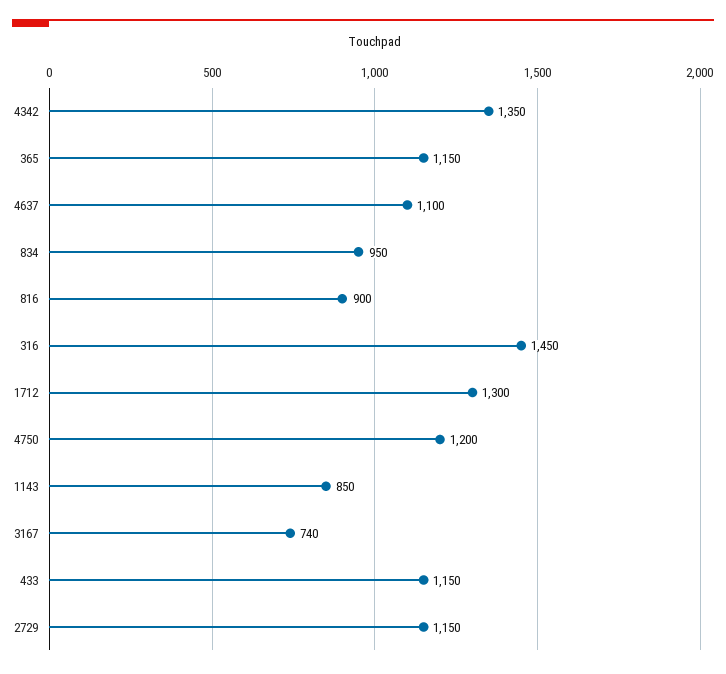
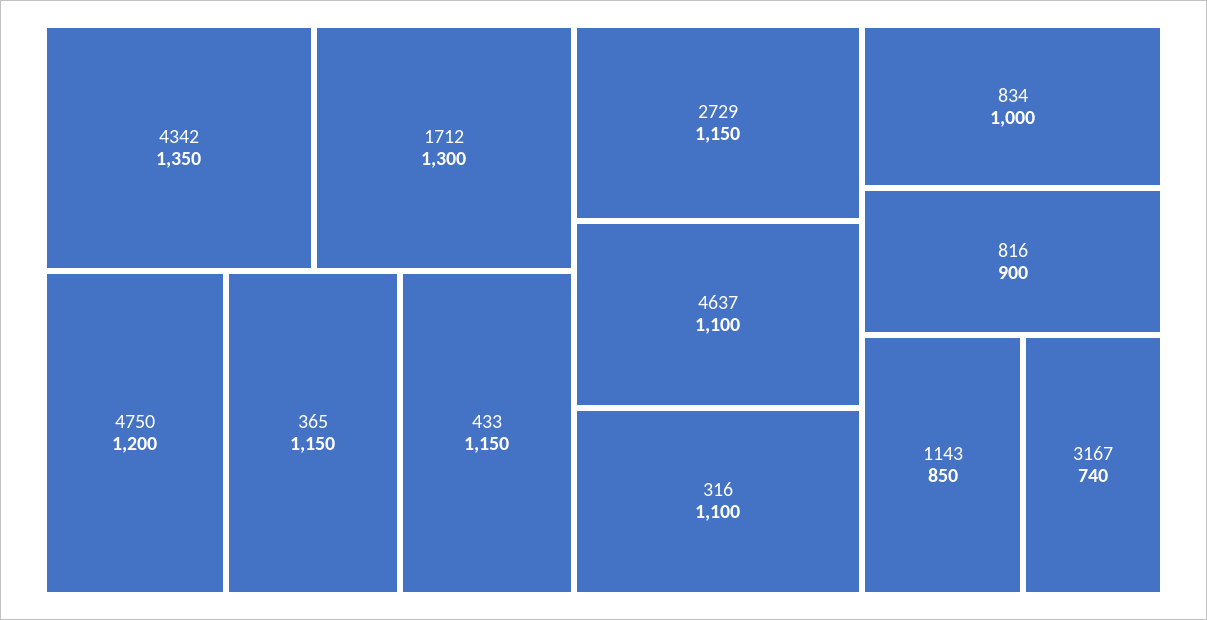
834: 950 -> 1000
316: 1450 -> 1100

